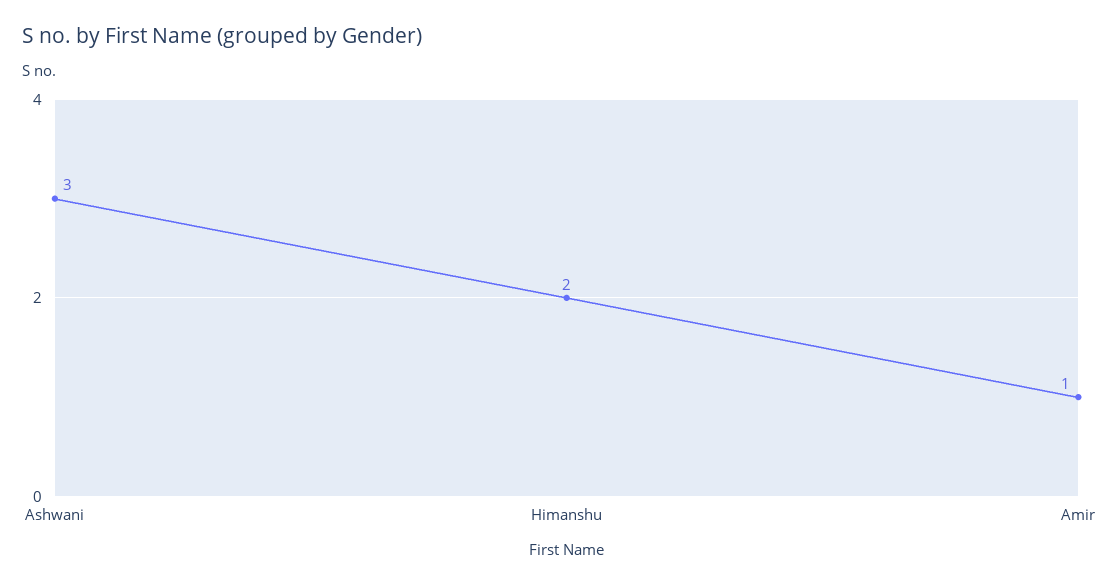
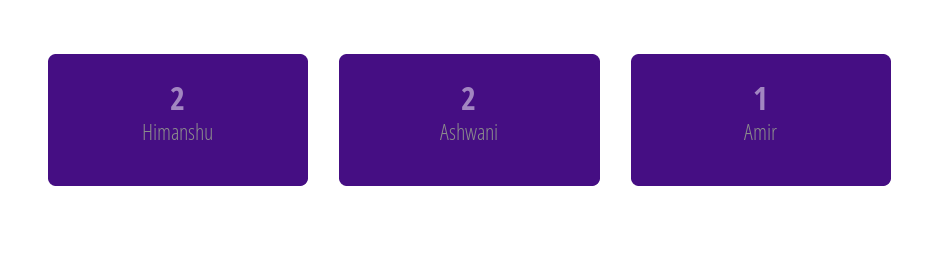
Ashwani: 3 -> 2

